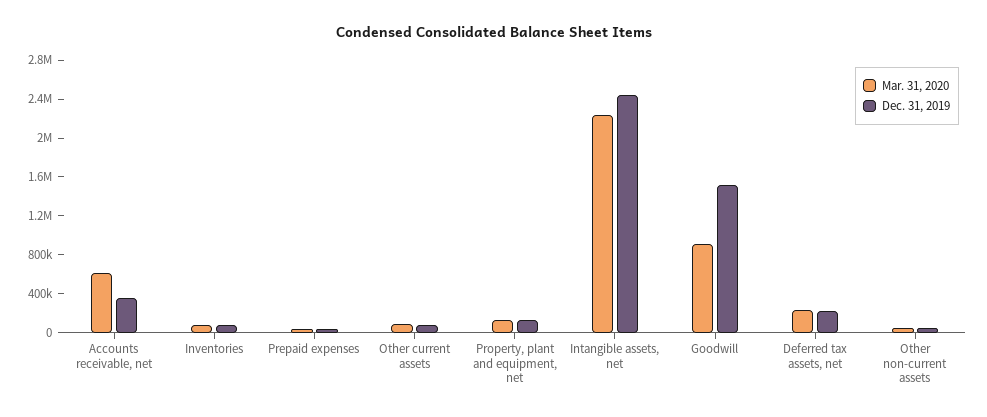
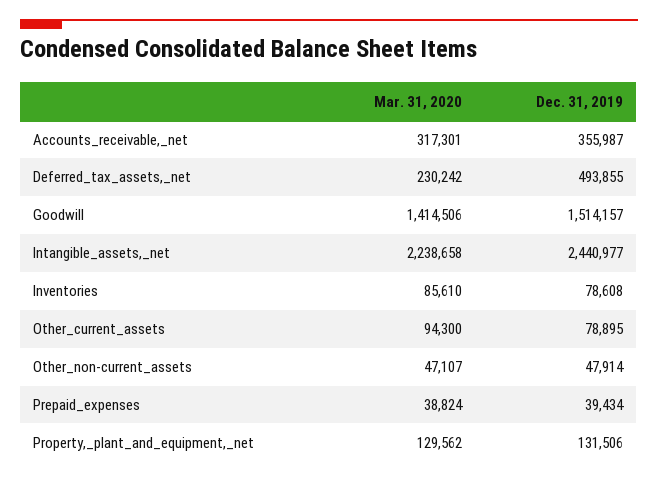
Mar. 31, 2020, Accounts receivable, net: 600000 -> 317301
Mar. 31, 2020, Goodwill: 900000 -> 1414506
Dec. 31, 2019, Deferred tax assets, net: 200000 -> 493855

